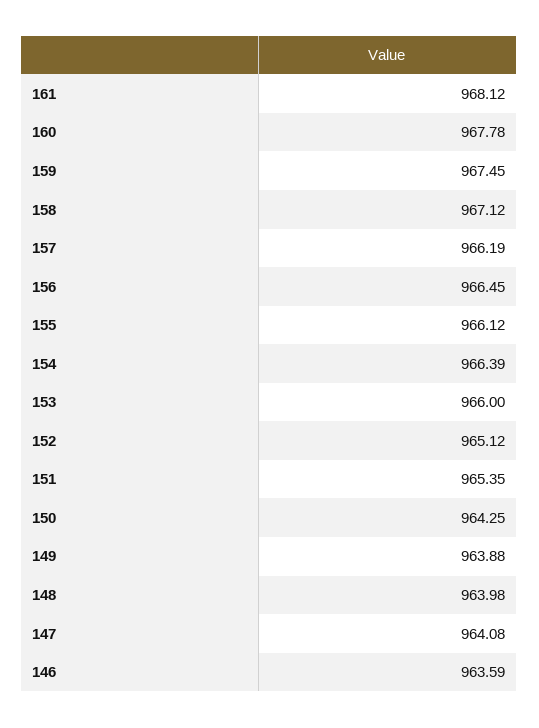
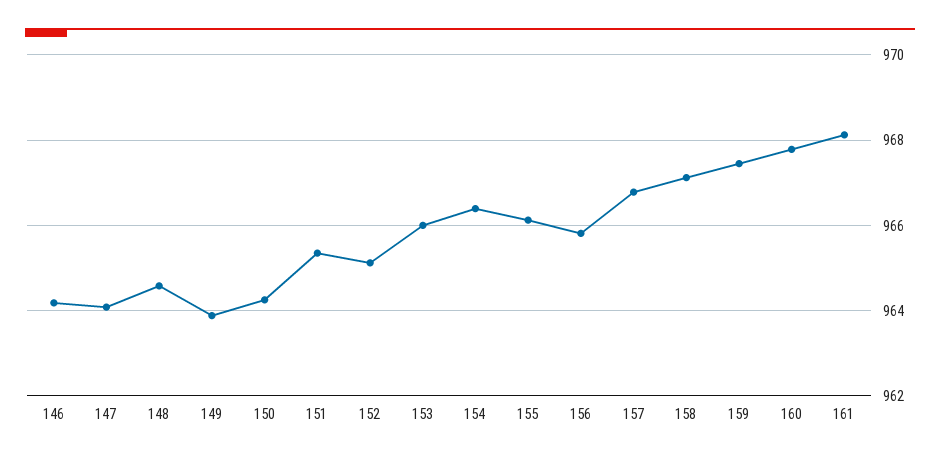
157: 966.19 -> 966.8
156: 966.45 -> 965.8
148: 963.98 -> 964.6
146: 963.59 -> 964.2

